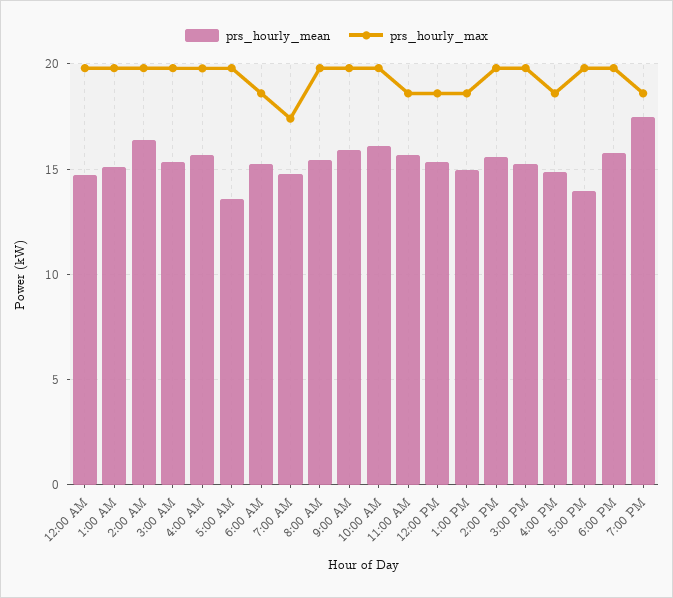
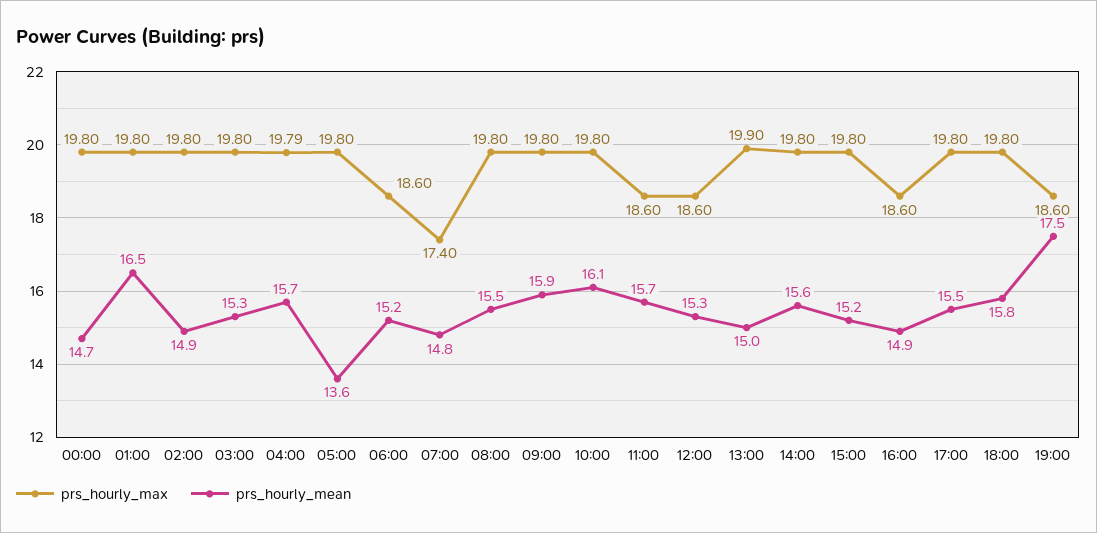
prs_hourly_mean, 1:00 AM: 15 -> 16.5
prs_hourly_mean, 2:00 AM: 16.5 -> 14.9
prs_hourly_max, 1:00 PM: 18.5 -> 19.9
prs_hourly_mean, 5:00 PM: 14 -> 15.5

